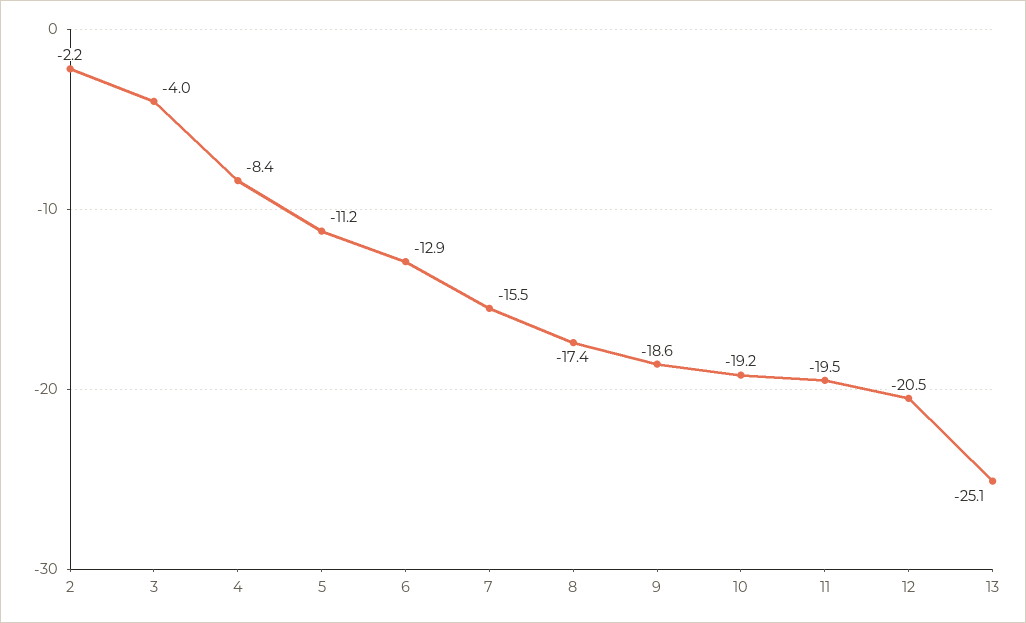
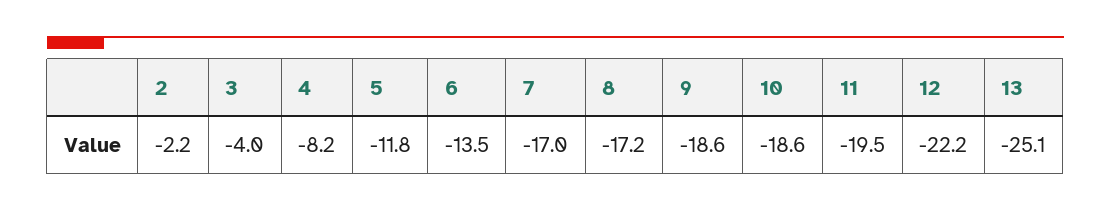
4: -8.4 -> -8.2
5: -11.2 -> -11.8
6: -12.9 -> -13.5
7: -15.5 -> -17
8: -17.4 -> -17.2
10: -19.2 -> -18.6
12: -20.5 -> -22.2

